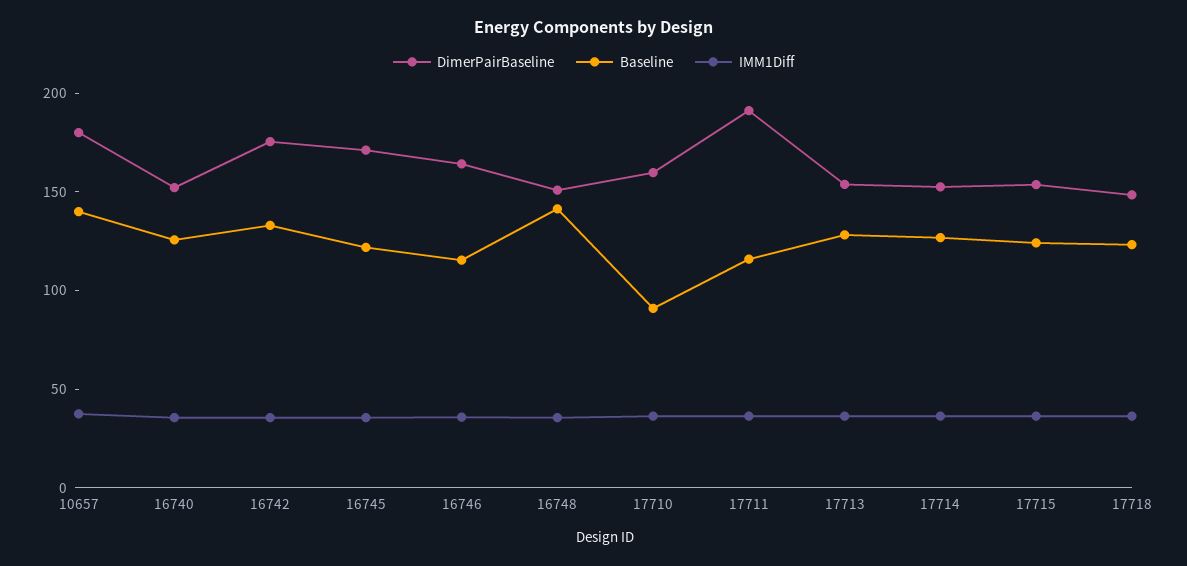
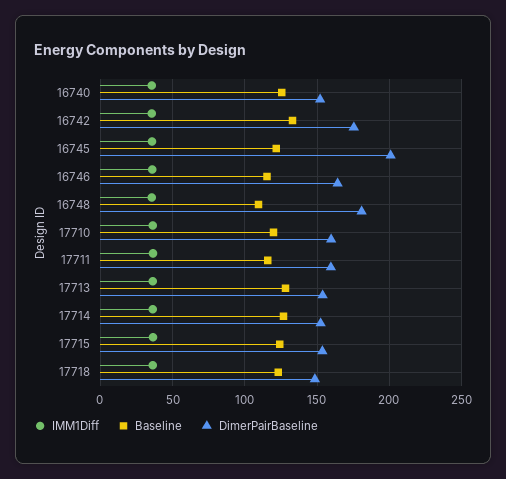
DimerPairBaseline, 10657: 180 -> none
Baseline, 10657: 140 -> none
IMM1Diff, 10657: 40 -> none
DimerPairBaseline, 16745: 170 -> 200
DimerPairBaseline, 16748: 150 -> 180
Baseline, 16748: 140 -> 110
Baseline, 17710: 90 -> 120
DimerPairBaseline, 17711: 190 -> 160

